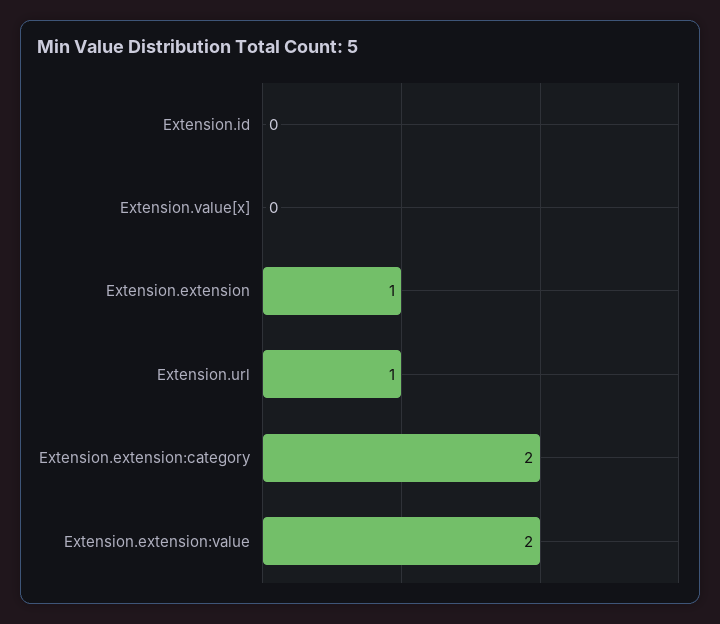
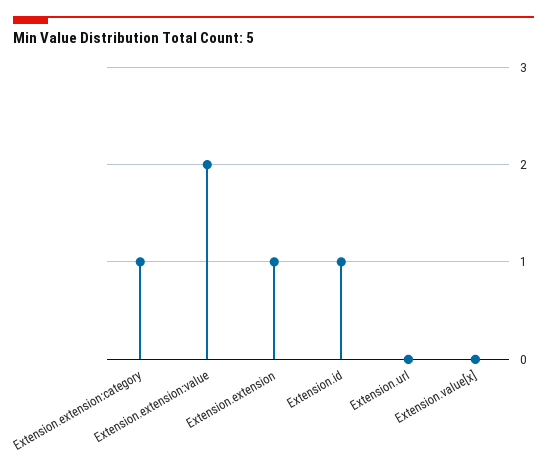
Extension.id: 0 -> 1
Extension.url: 1 -> 0
Extension.extension:category: 2 -> 1

